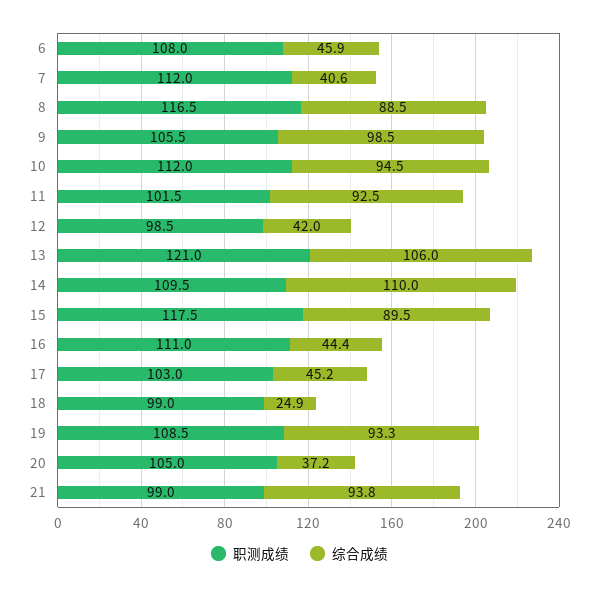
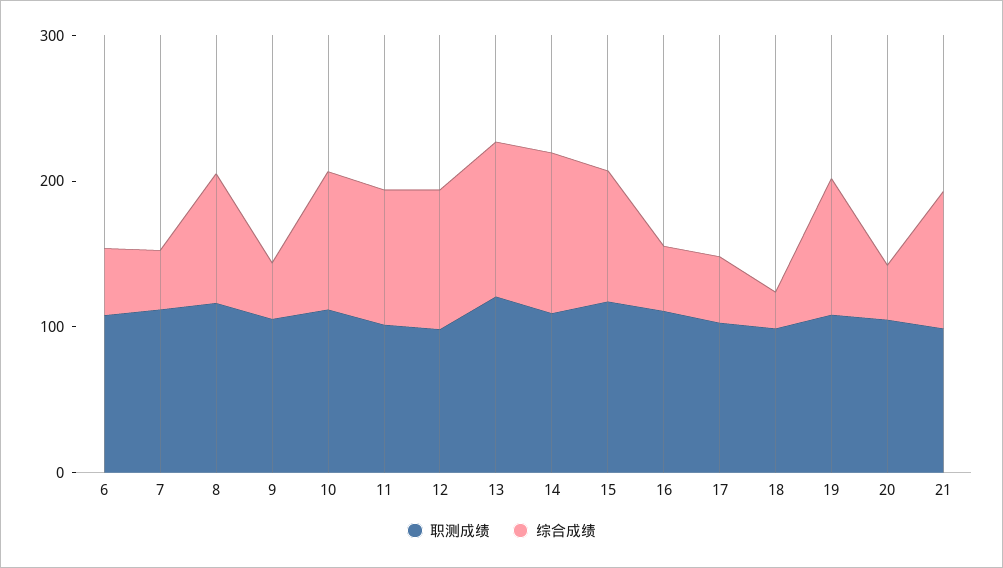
综合成绩, 9: 98.5 -> 40
综合成绩, 12: 42 -> 100

